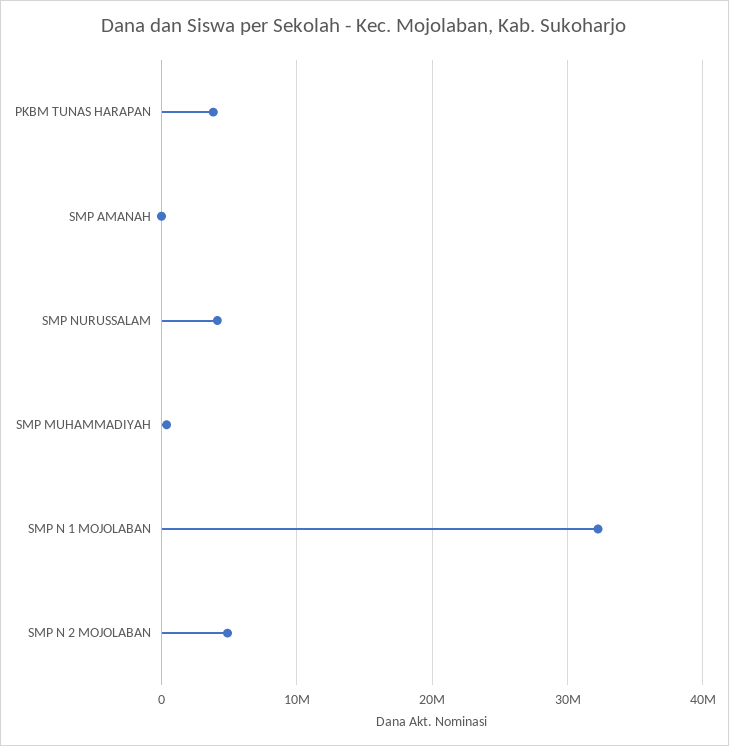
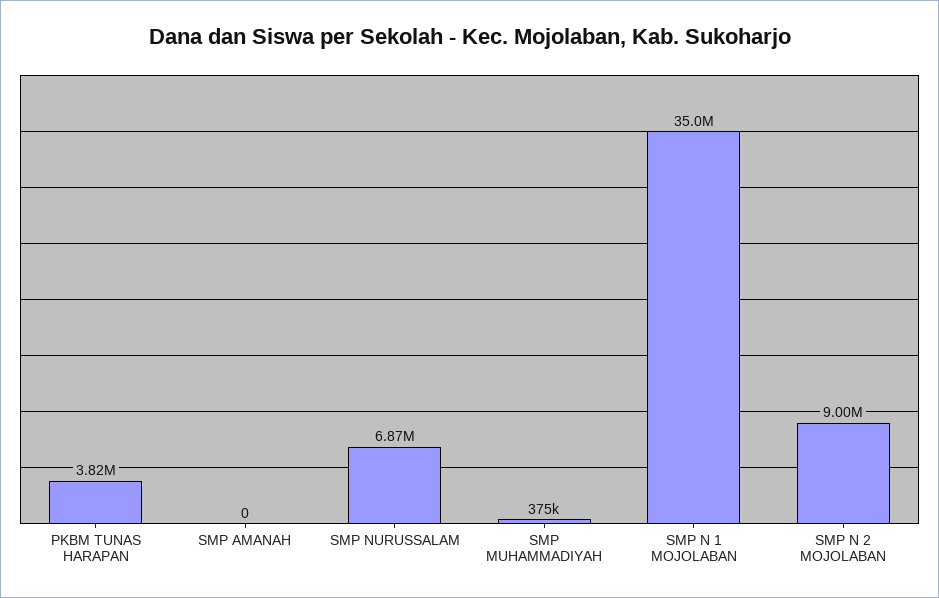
SMP NURUSSALAM: 4000000 -> 6870000
SMP N 1 MOJOLABAN: 32000000 -> 35000000
SMP N 2 MOJOLABAN: 5000000 -> 9000000

